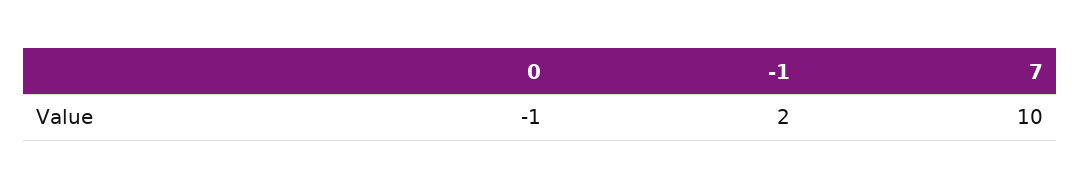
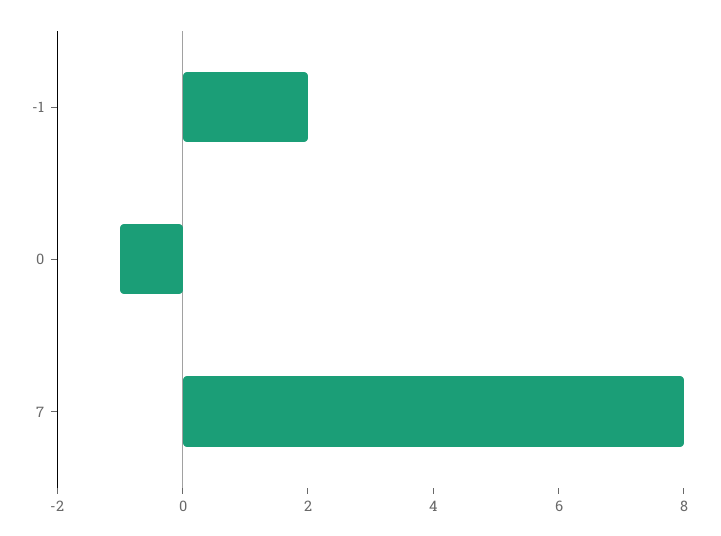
7: 10 -> 8

